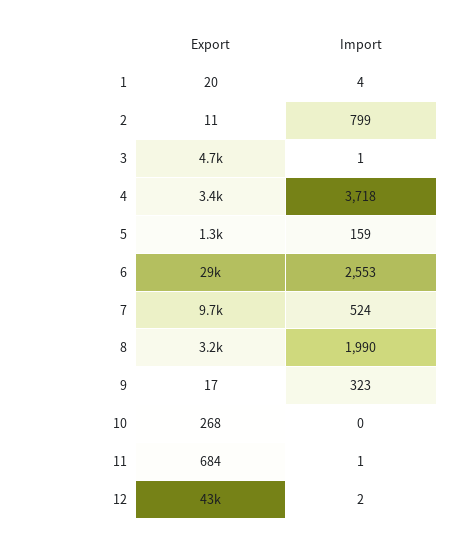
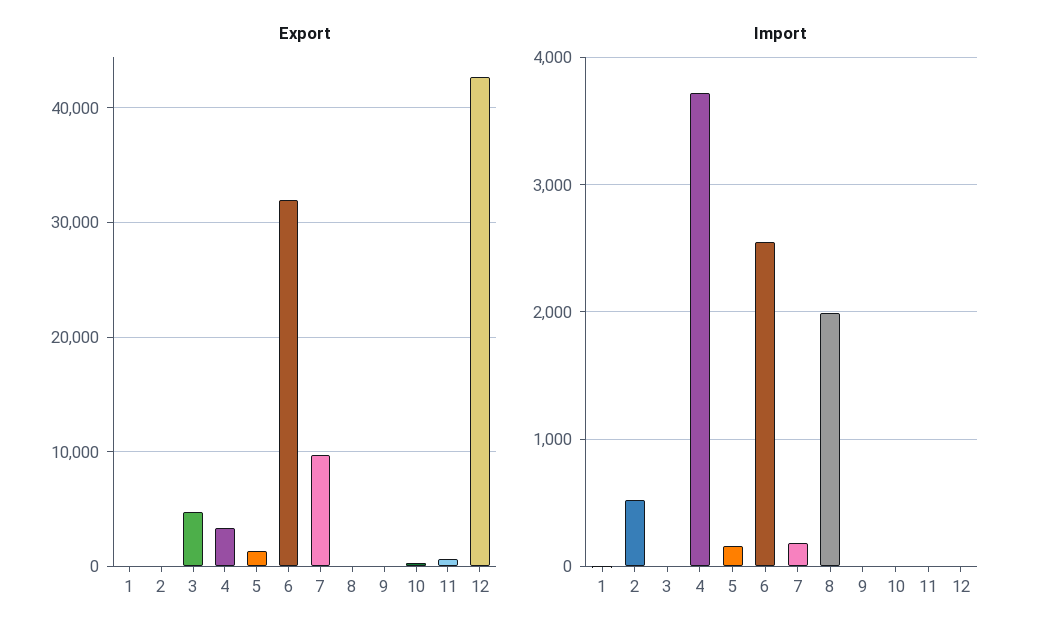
Import, 2: 799 -> 500
Export, 6: 29000 -> 32000
Import, 7: 524 -> 200
Export, 8: 3200 -> 0
Import, 9: 323 -> 0

